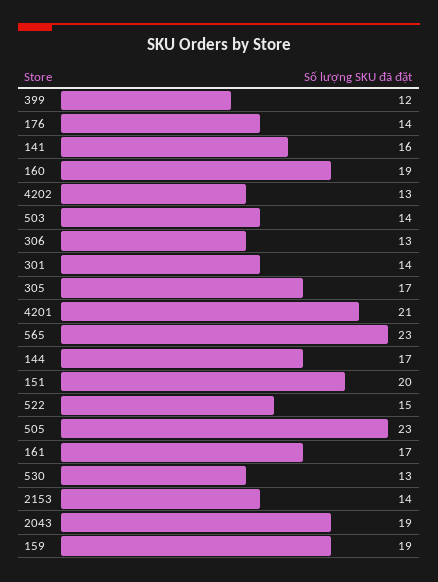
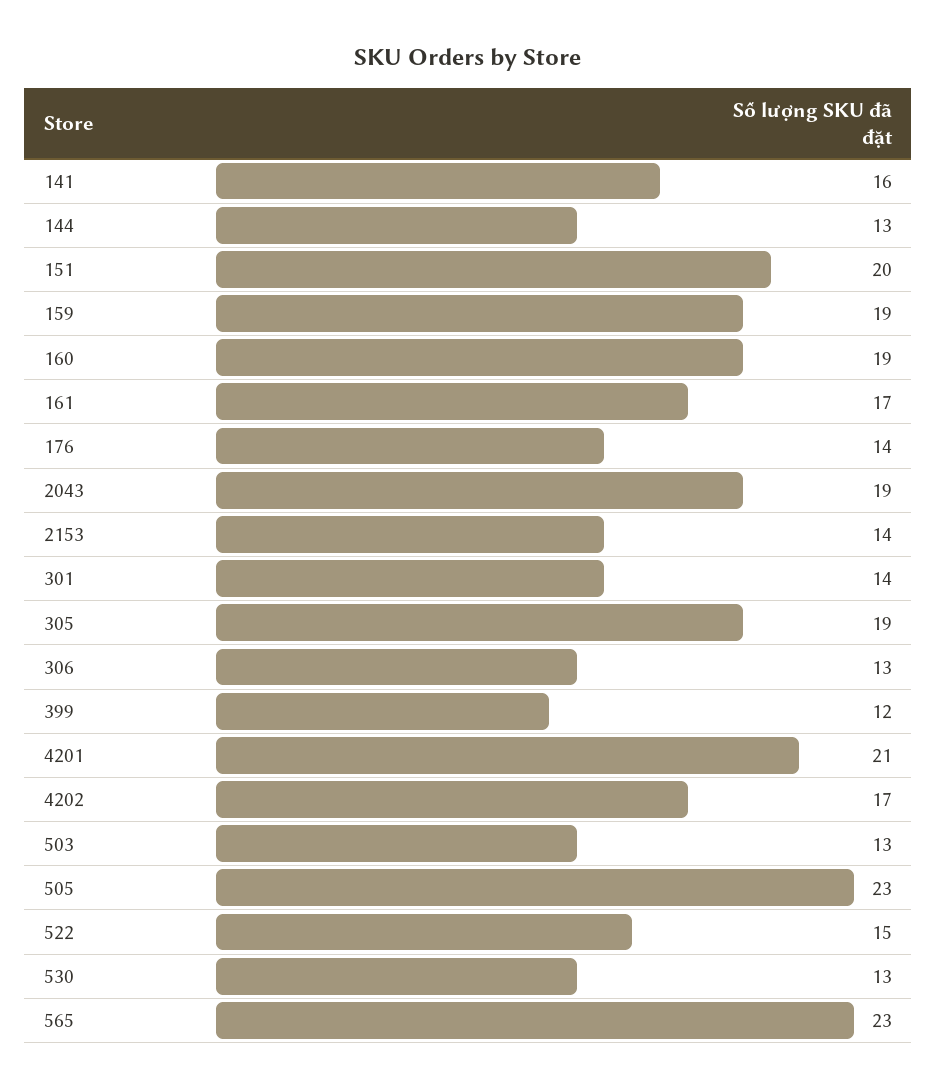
4202: 13 -> 17
503: 14 -> 13
305: 17 -> 19
144: 17 -> 13

